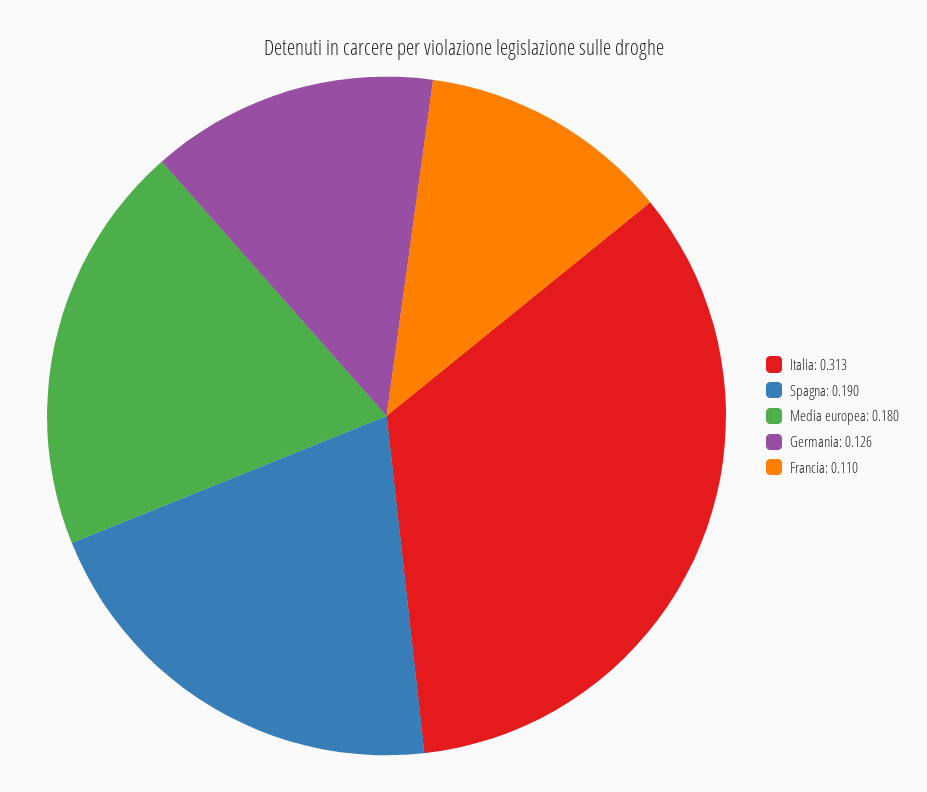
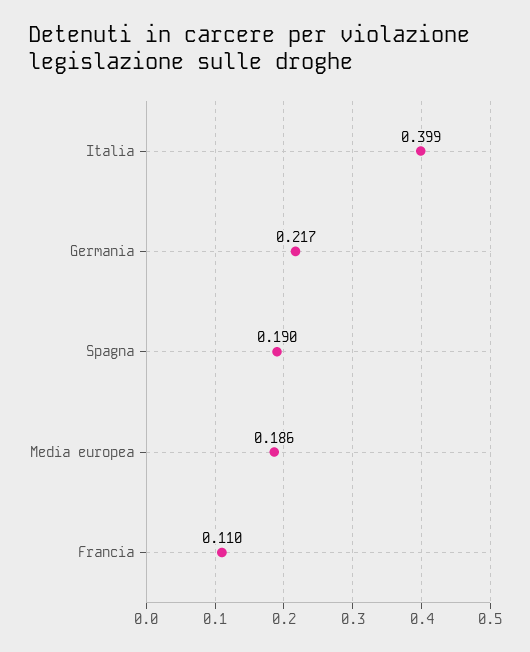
Italia: 0.313 -> 0.399
Media europea: 0.18 -> 0.186
Germania: 0.126 -> 0.217

